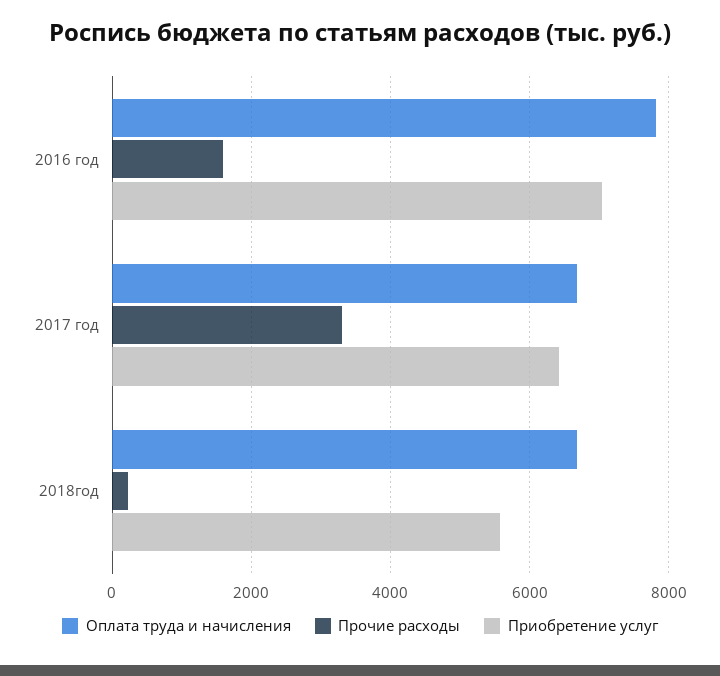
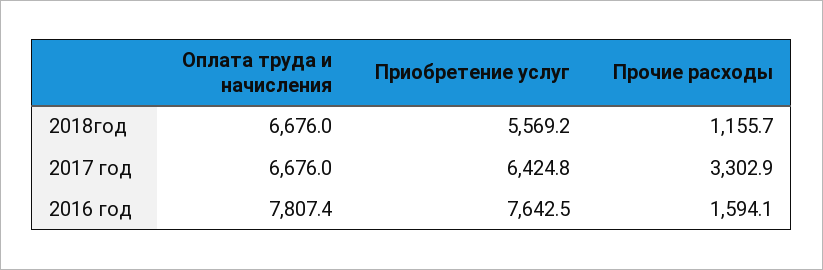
Приобретение услуг, 2016 год: 7000 -> 7642.5
Прочие расходы, 2018год: 200 -> 1155.7

